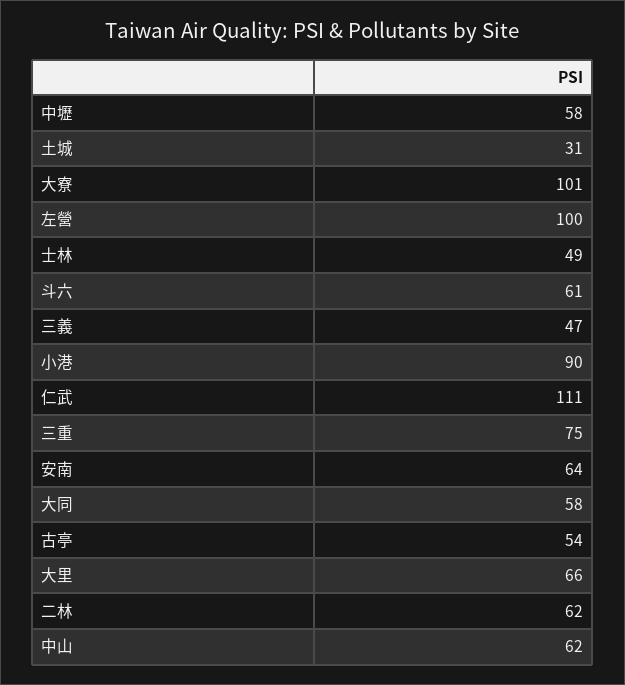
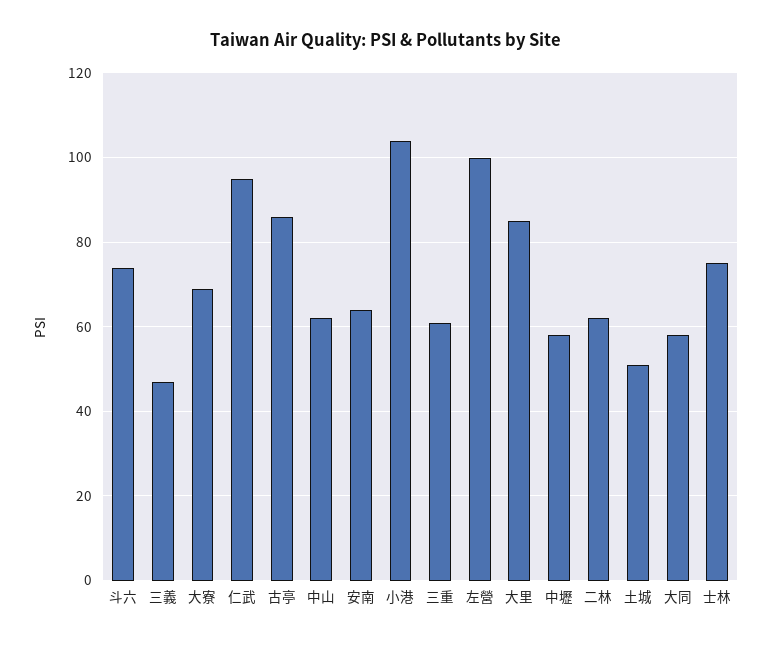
土城: 31 -> 50
大寮: 101 -> 70
士林: 49 -> 75
斗六: 61 -> 75
小港: 90 -> 105
仁武: 111 -> 95
三重: 75 -> 60
古亭: 54 -> 85
大里: 66 -> 85

